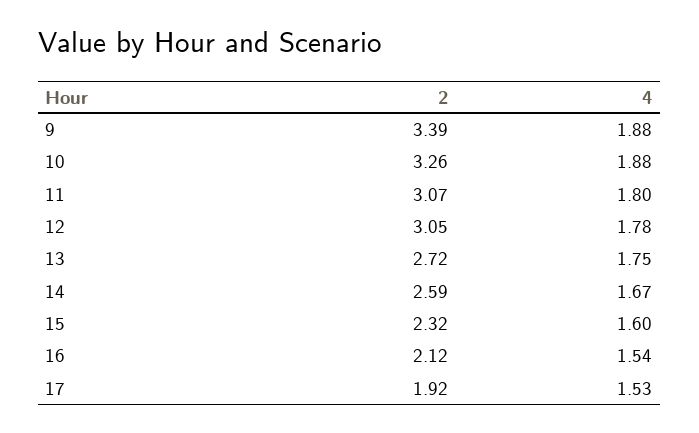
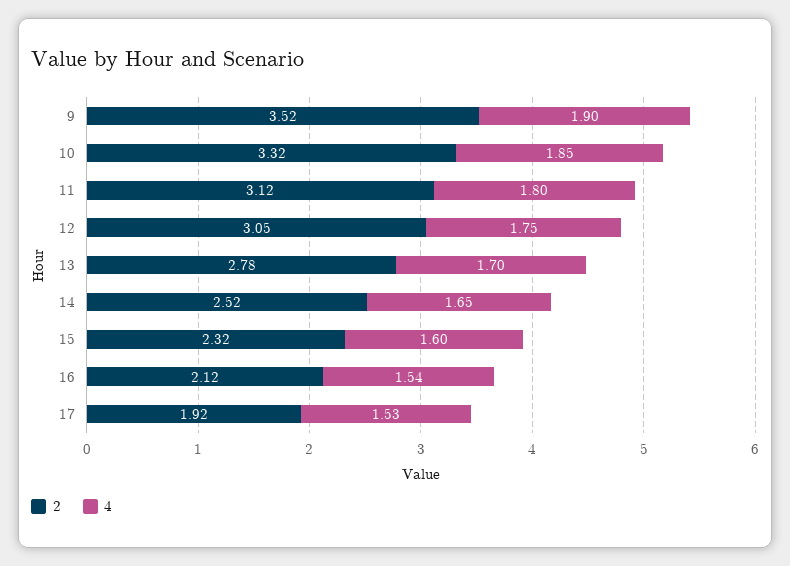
2, 9: 3.39 -> 3.52
4, 9: 1.88 -> 1.9
2, 10: 3.26 -> 3.32
4, 10: 1.88 -> 1.85
2, 11: 3.07 -> 3.12
4, 12: 1.78 -> 1.75
2, 13: 2.72 -> 2.78
4, 13: 1.75 -> 1.7
2, 14: 2.59 -> 2.52
4, 14: 1.67 -> 1.65

